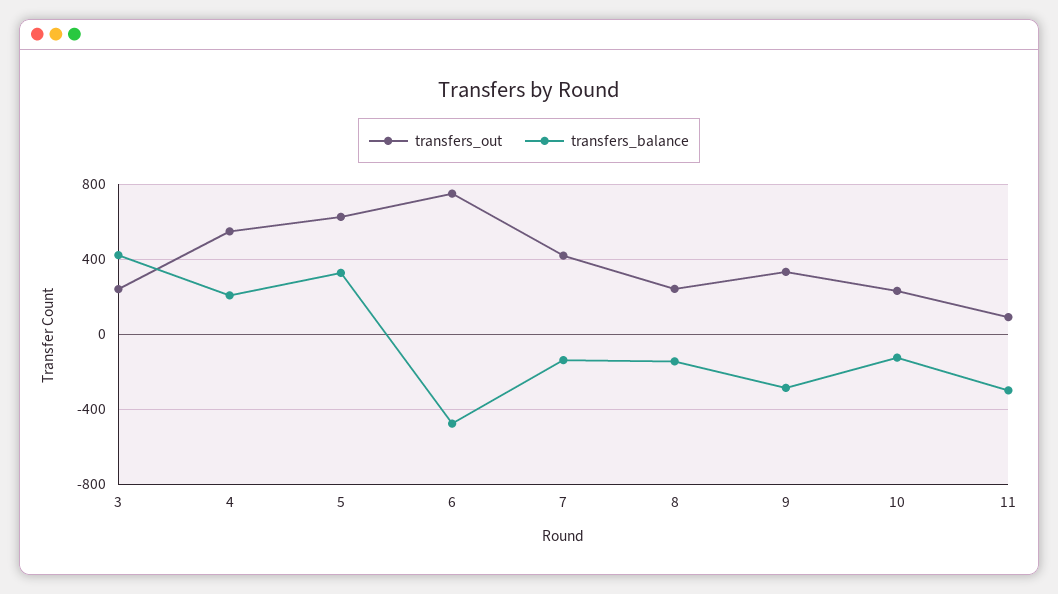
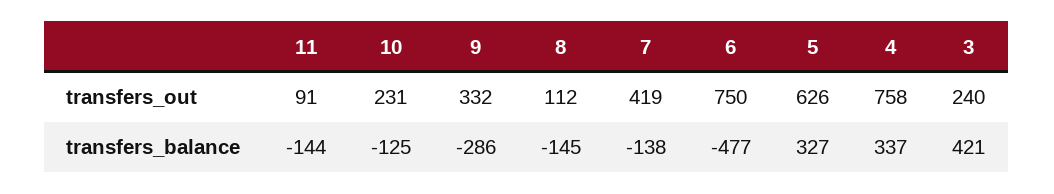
transfers_out, 4: 550 -> 758
transfers_balance, 4: 200 -> 337
transfers_out, 8: 250 -> 112
transfers_balance, 11: -300 -> -144

